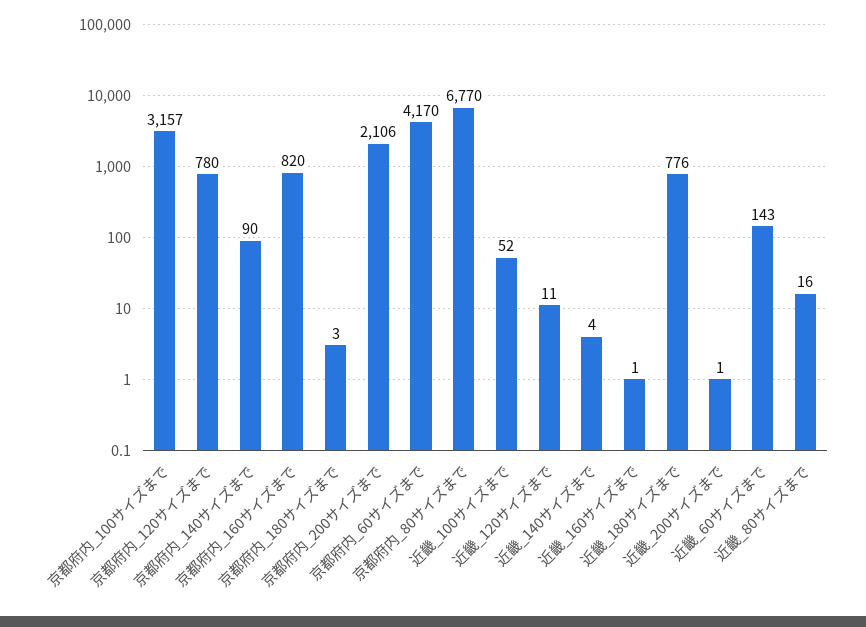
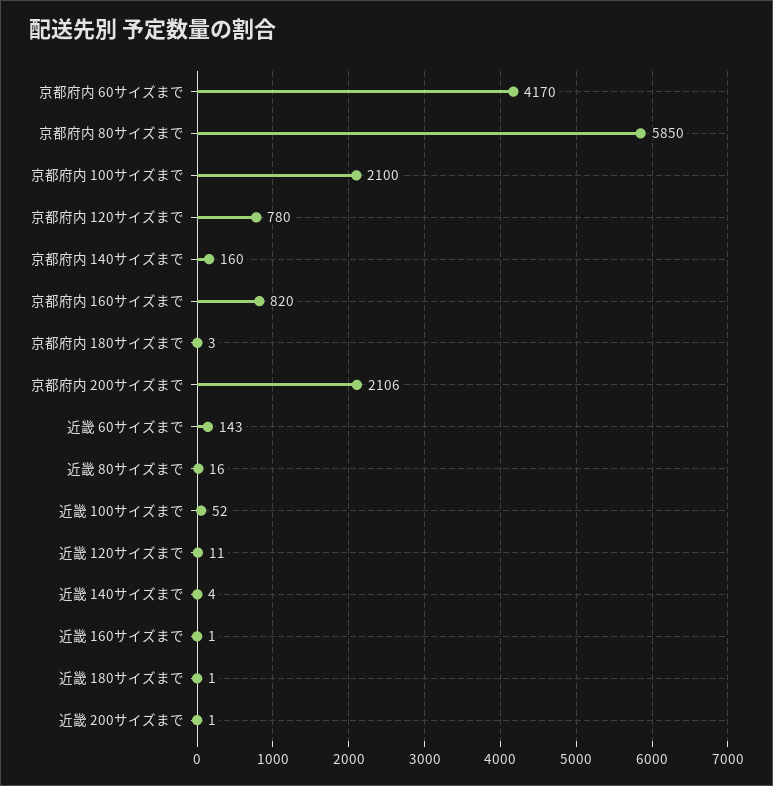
京都府内_100サイズまで: 3157 -> 2100
京都府内_140サイズまで: 90 -> 160
京都府内_80サイズまで: 6770 -> 5850
近畿_180サイズまで: 776 -> 1

